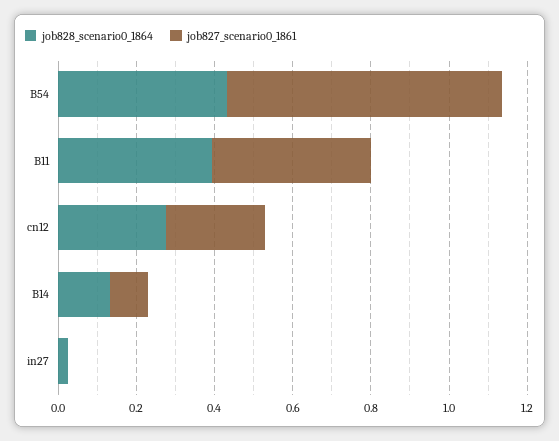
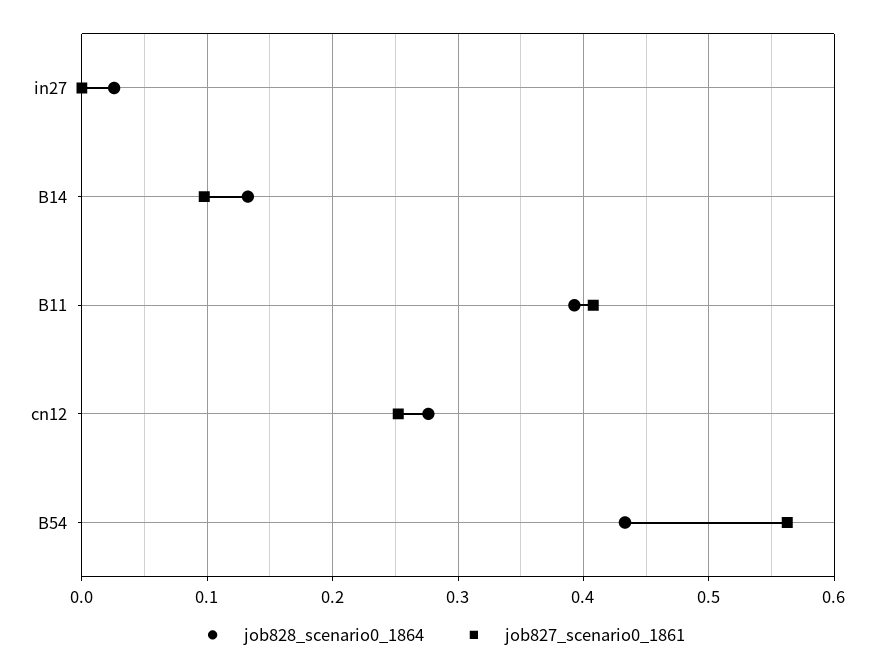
job827_scenario0_1861, B54: 0.7 -> 0.56

